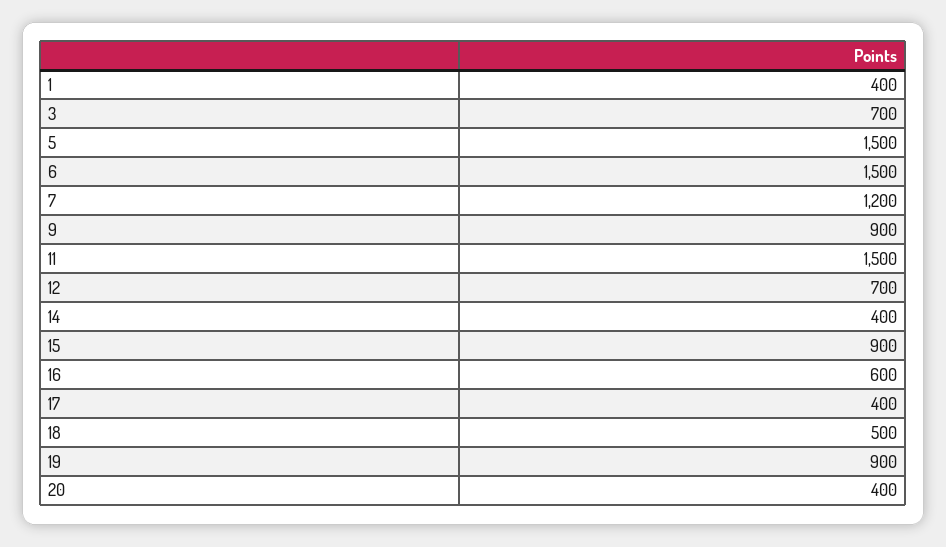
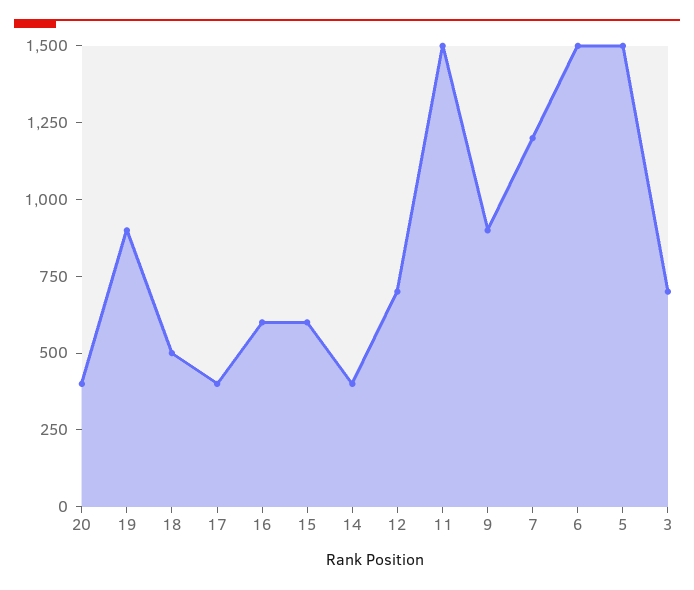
1: 400 -> none
15: 900 -> 600

